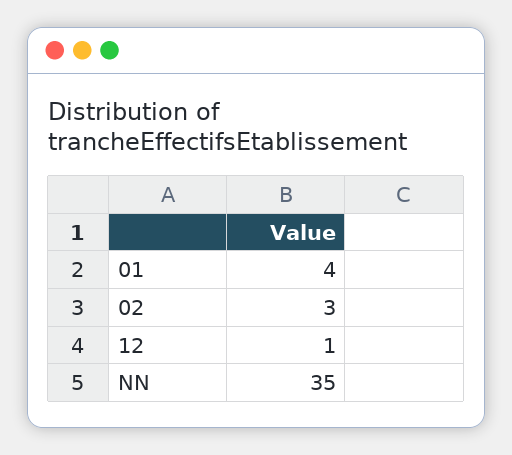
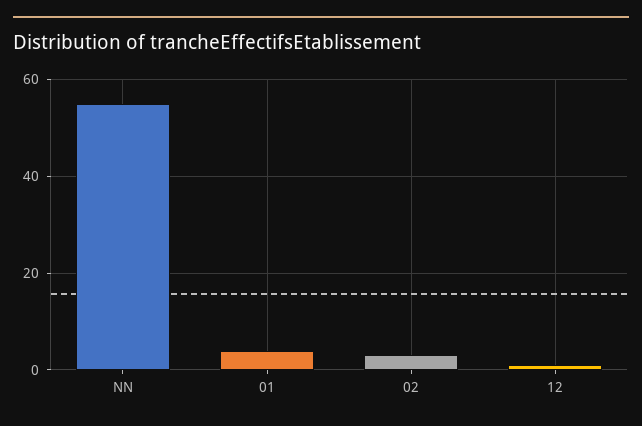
NN: 35 -> 55

